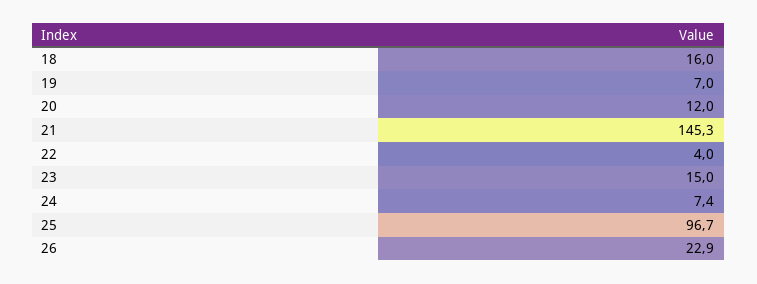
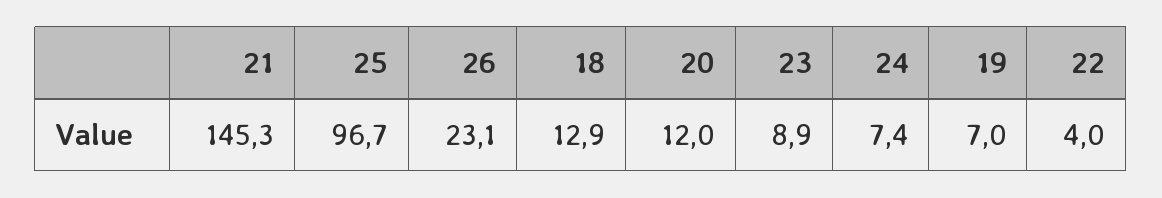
18: 16 -> 12.9
23: 15 -> 8.9
26: 22.9 -> 23.1

